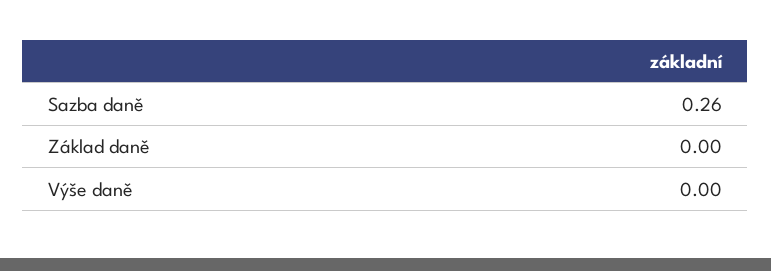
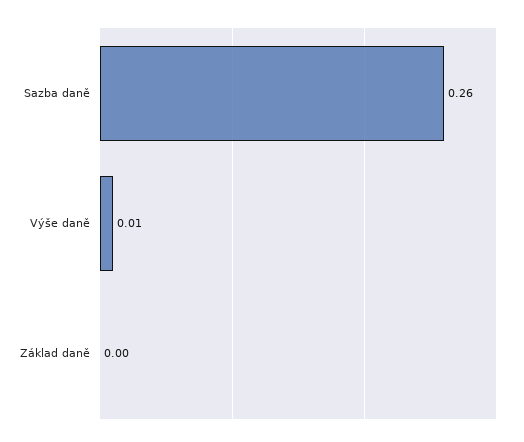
Výše daně: 0 -> 0.01

